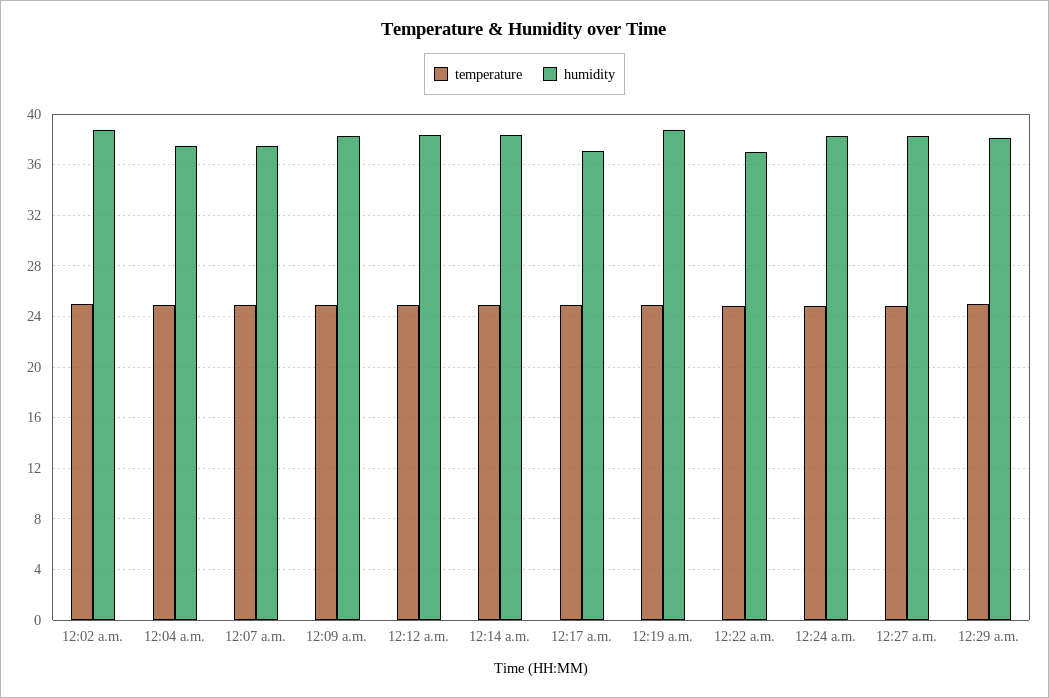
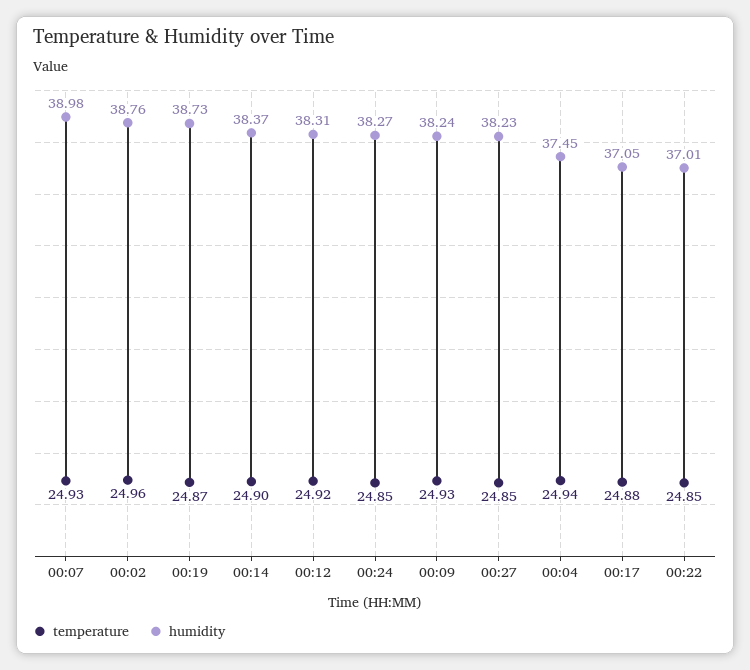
humidity, 12:07 a.m.: 37.5 -> 38.98
temperature, 12:29 a.m.: 25 -> none
humidity, 12:29 a.m.: 38 -> none

